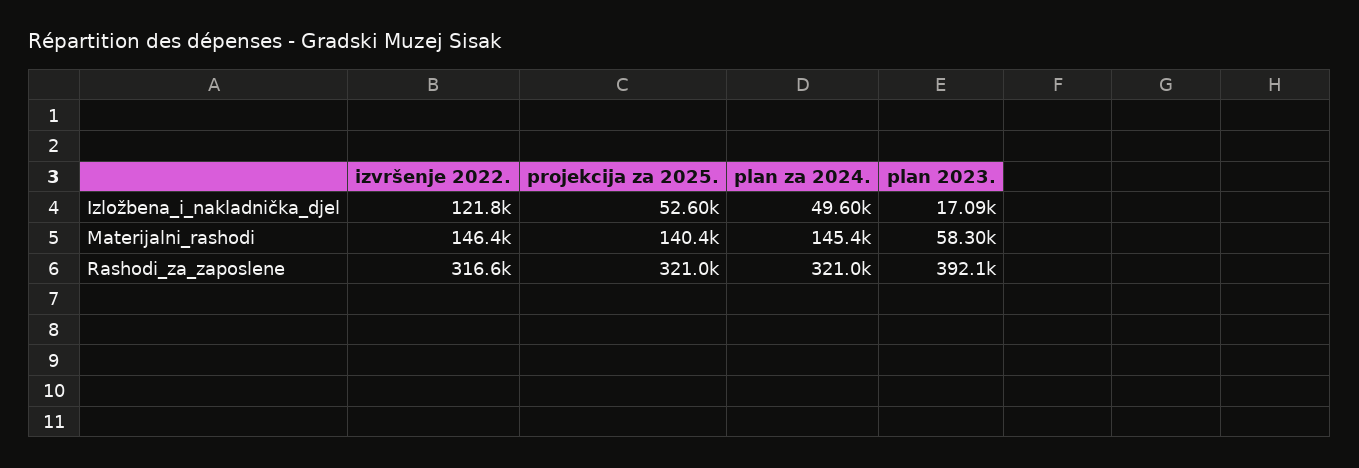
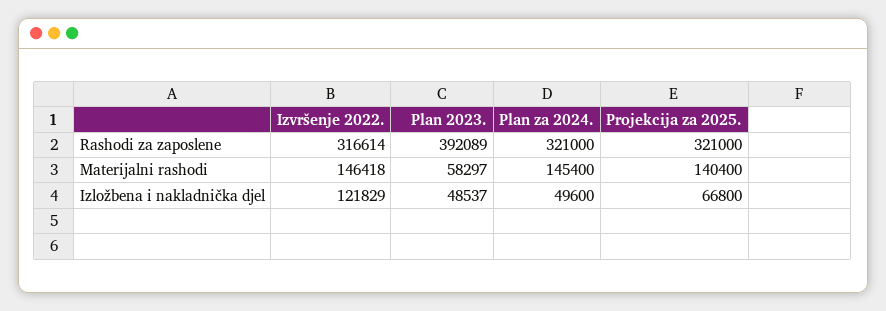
projekcija za 2025., Izložbena_i_nakladnička_djel: 52600 -> 66800
plan 2023., Izložbena_i_nakladnička_djel: 17090 -> 48537

